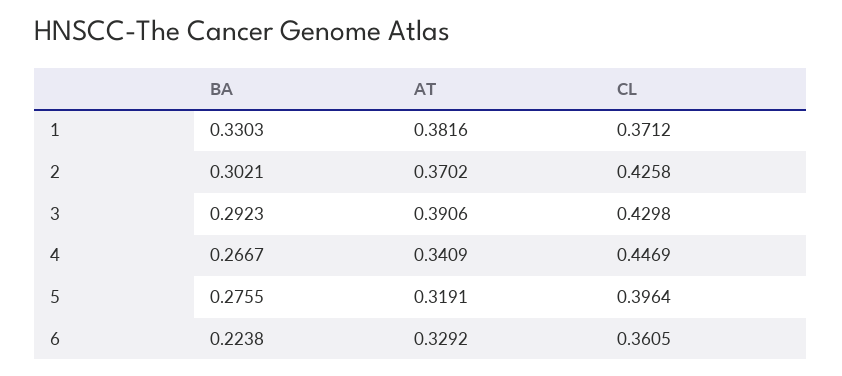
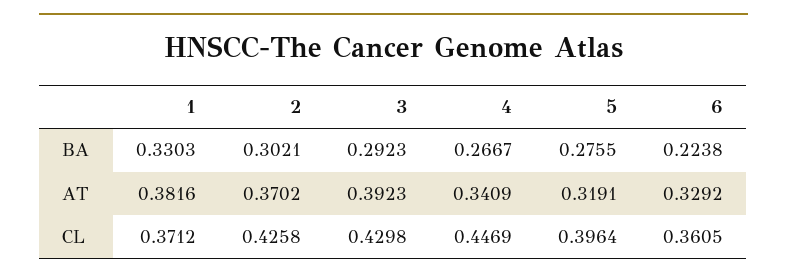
AT, 3: 0.3906 -> 0.3923

